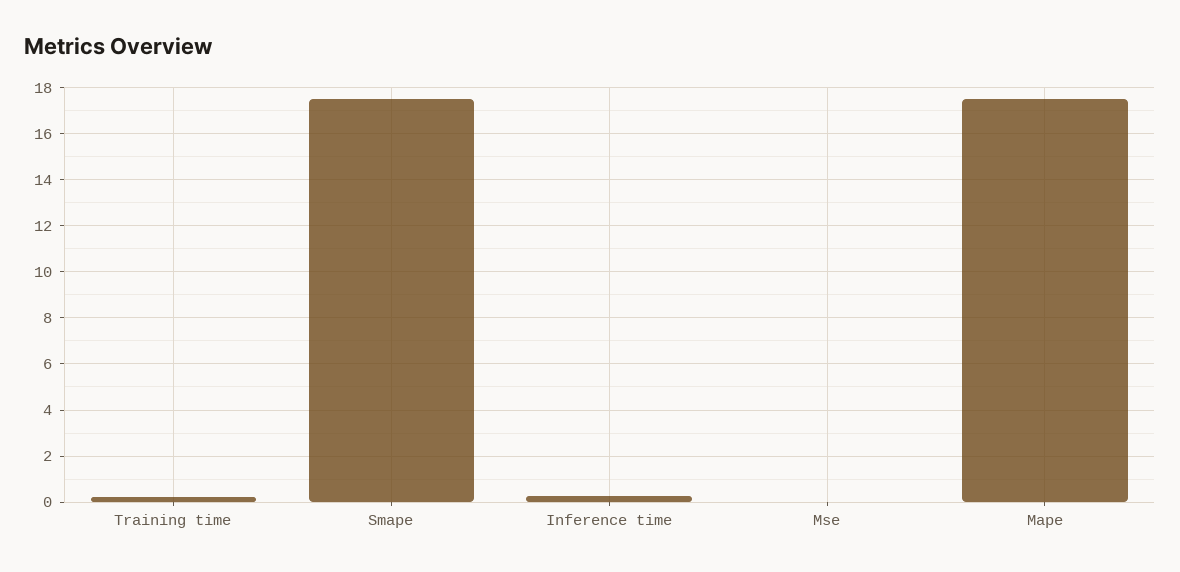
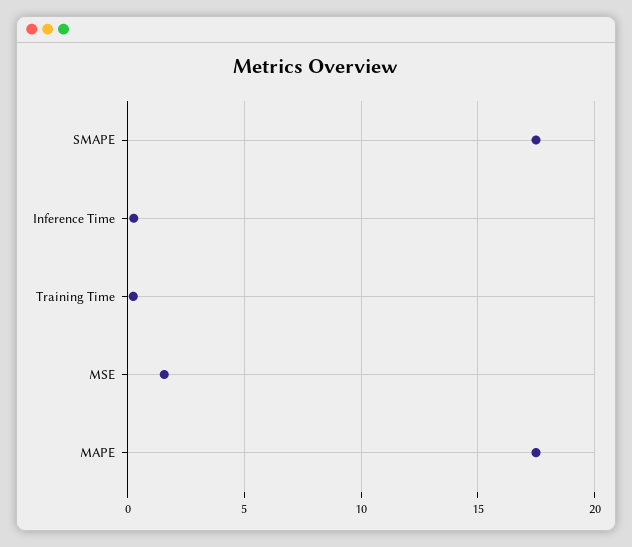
Mse: 0 -> 1.5

